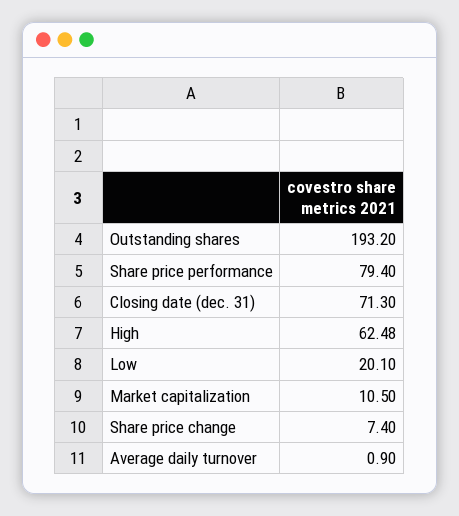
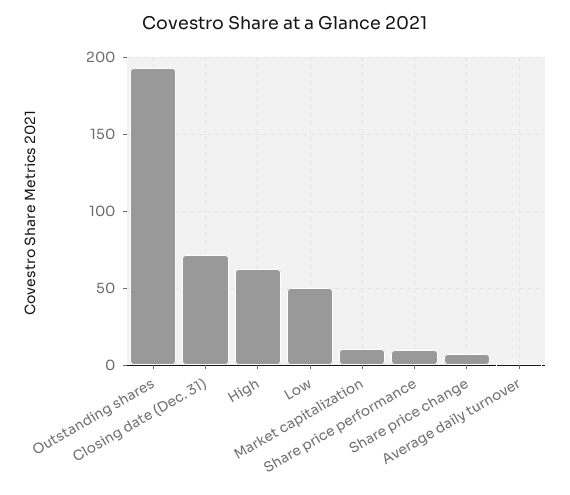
Share price performance: 79.4 -> 10
Low: 20.1 -> 50

